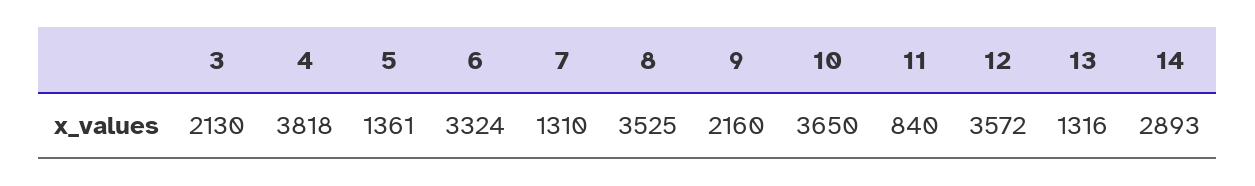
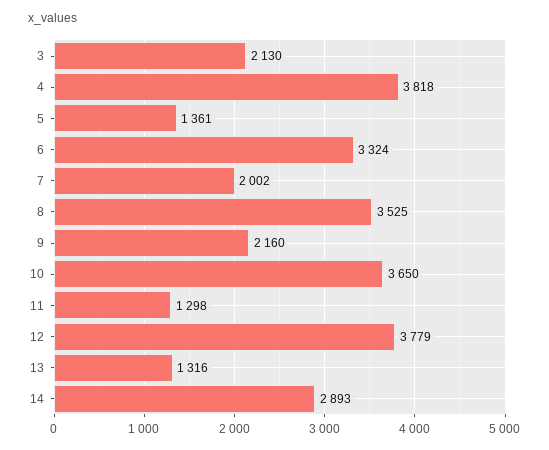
7: 1310 -> 2002
11: 840 -> 1298
12: 3572 -> 3779

